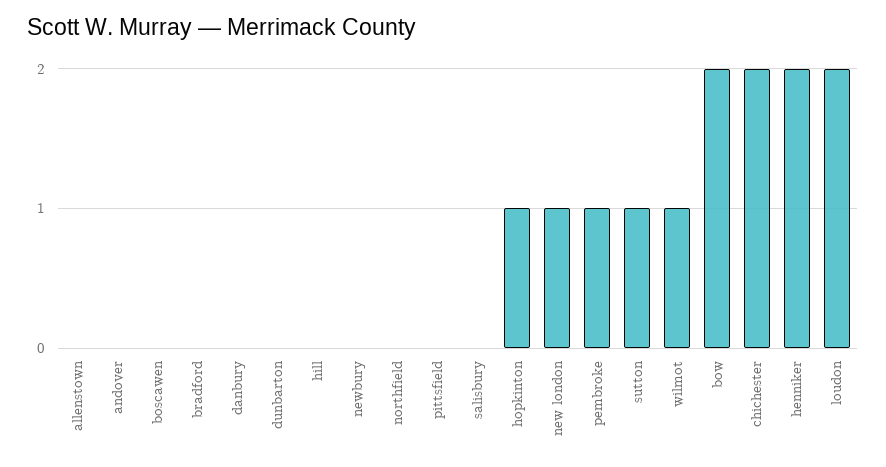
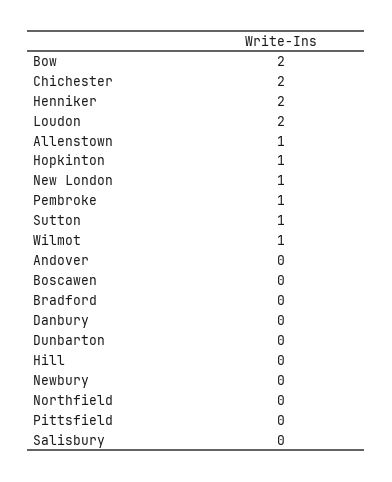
allenstown: 0 -> 1

